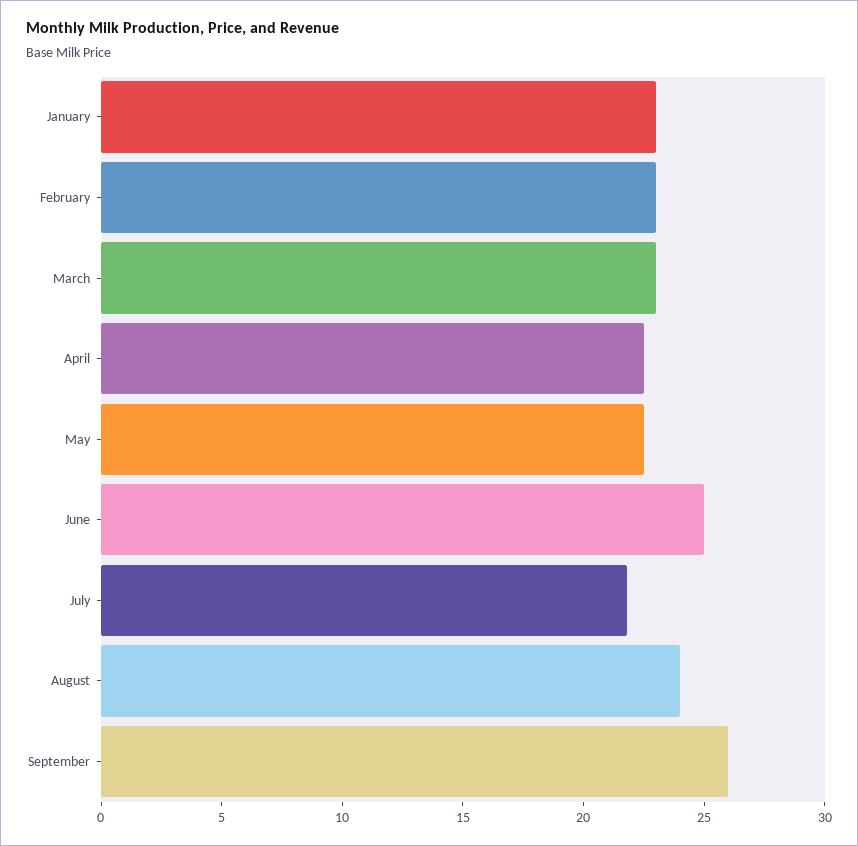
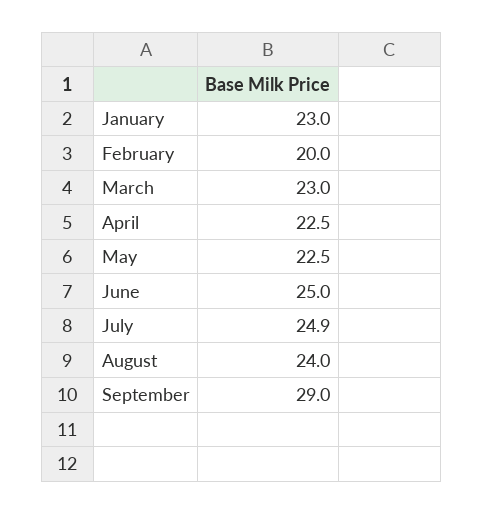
February: 23 -> 20
July: 22 -> 24.9
September: 26 -> 29

